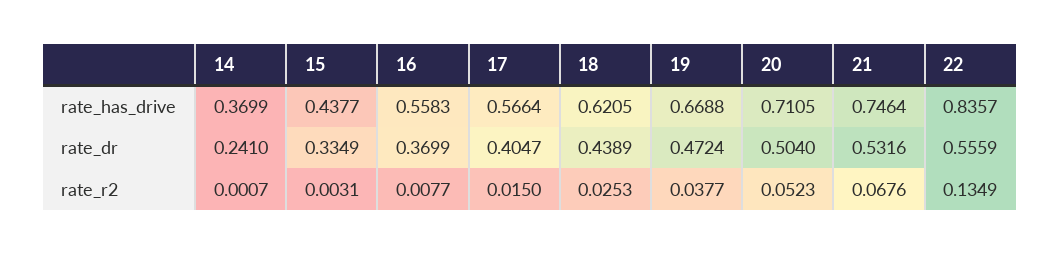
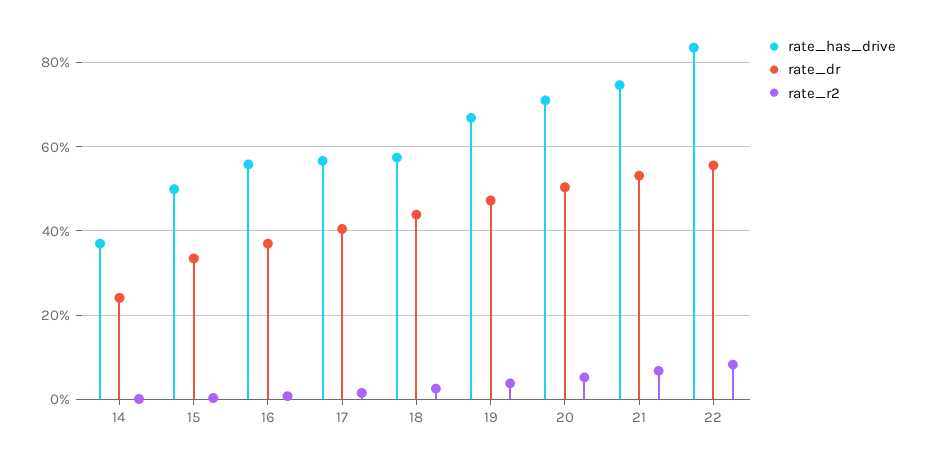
rate_has_drive, 15: 0.4377 -> 0.5
rate_has_drive, 18: 0.6205 -> 0.58
rate_r2, 22: 0.1349 -> 0.08

